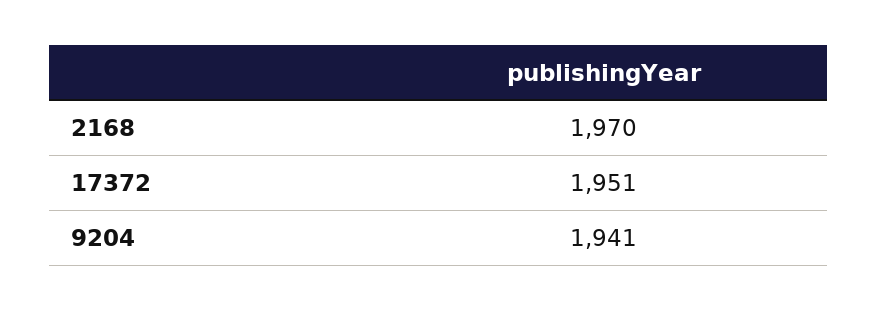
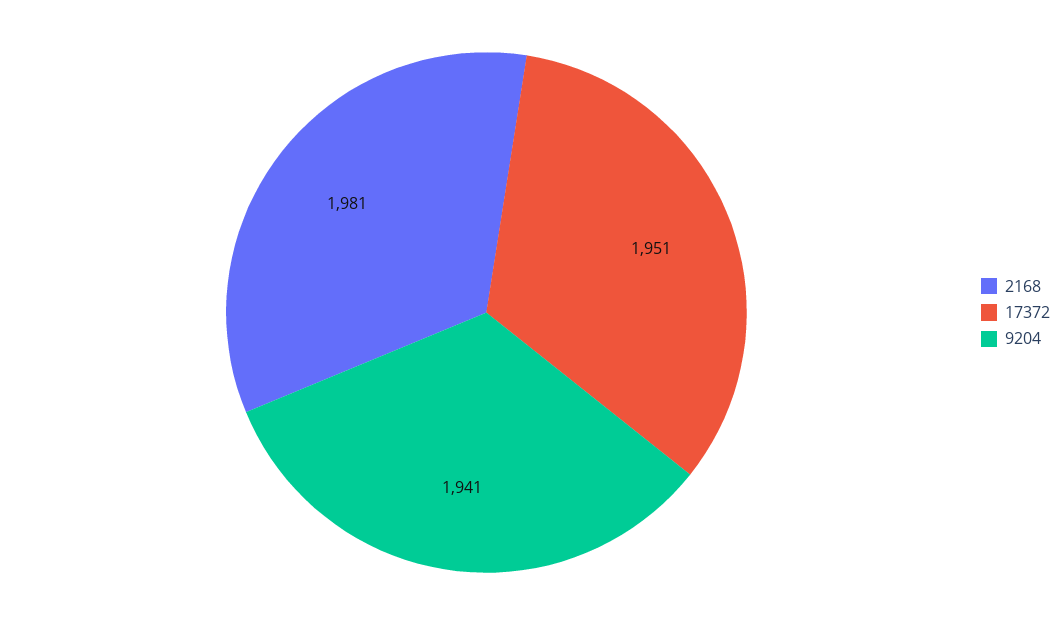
2168: 1970 -> 1981

